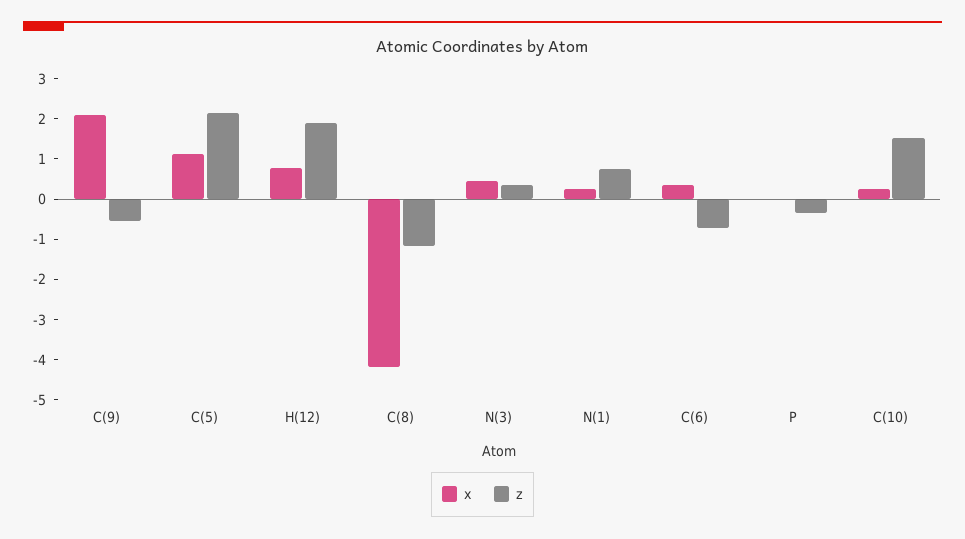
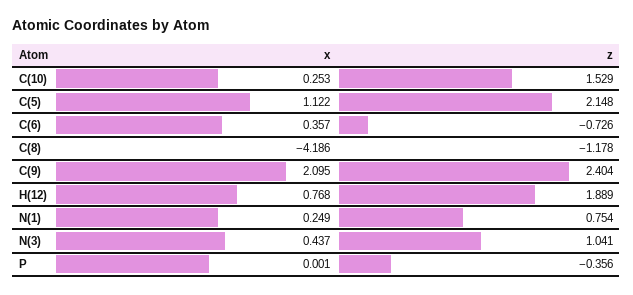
z, C(9): -0.6 -> 2.404
z, N(3): 0.4 -> 1.041

